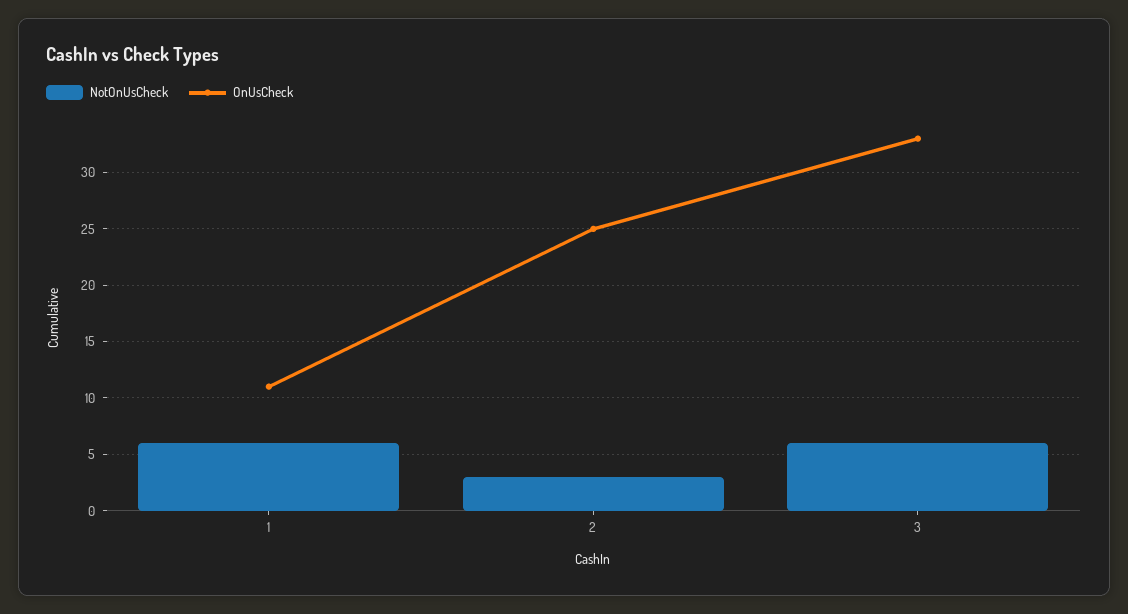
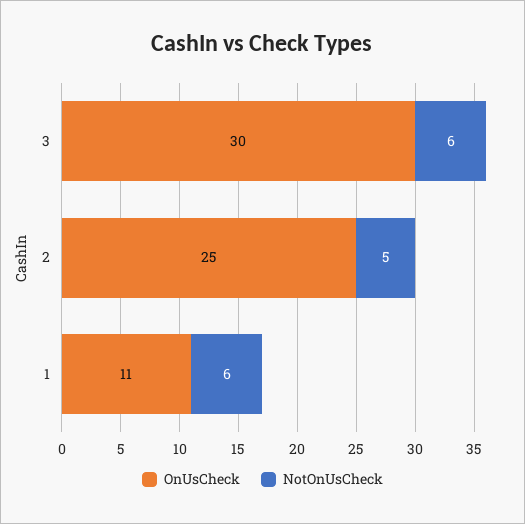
NotOnUsCheck, 2: 3 -> 5
OnUsCheck, 3: 33 -> 30

